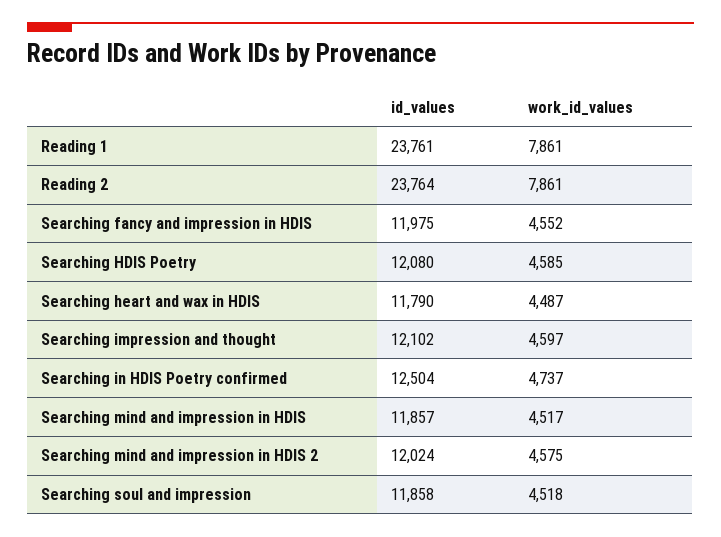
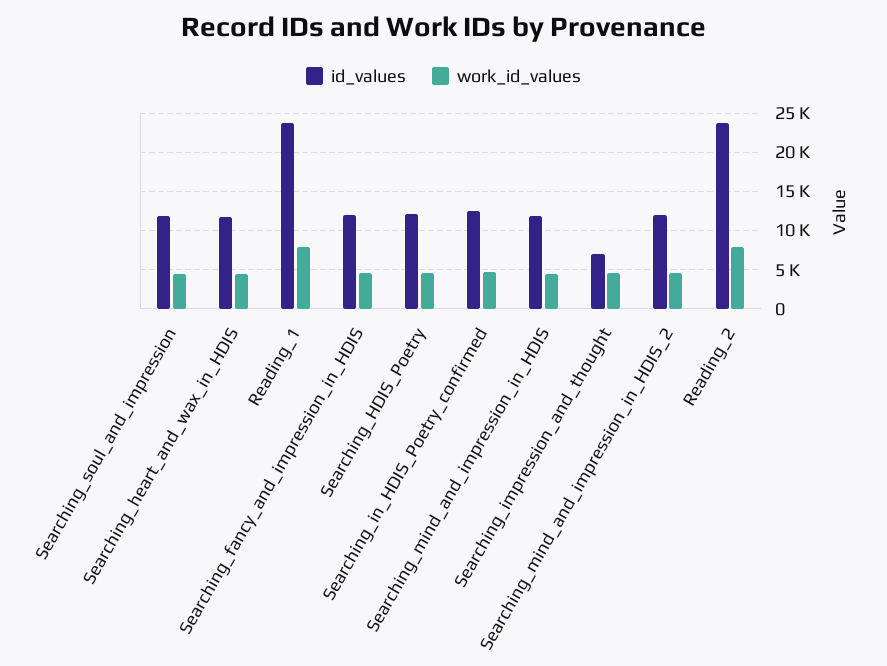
id_values, Searching impression and thought: 12102 -> 7000

